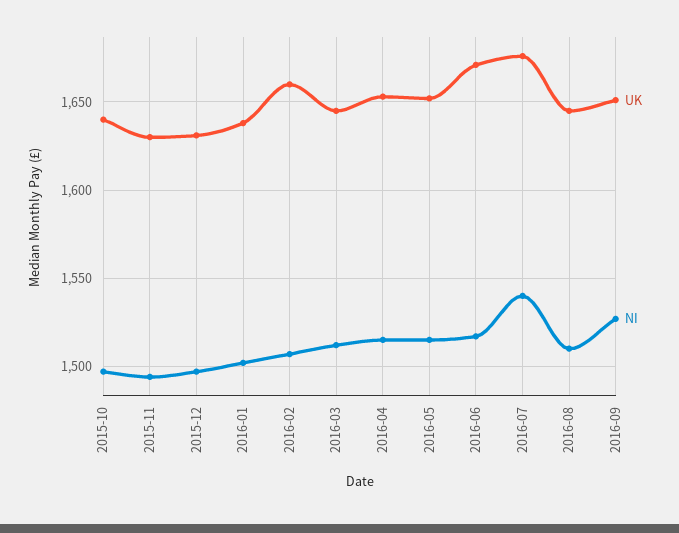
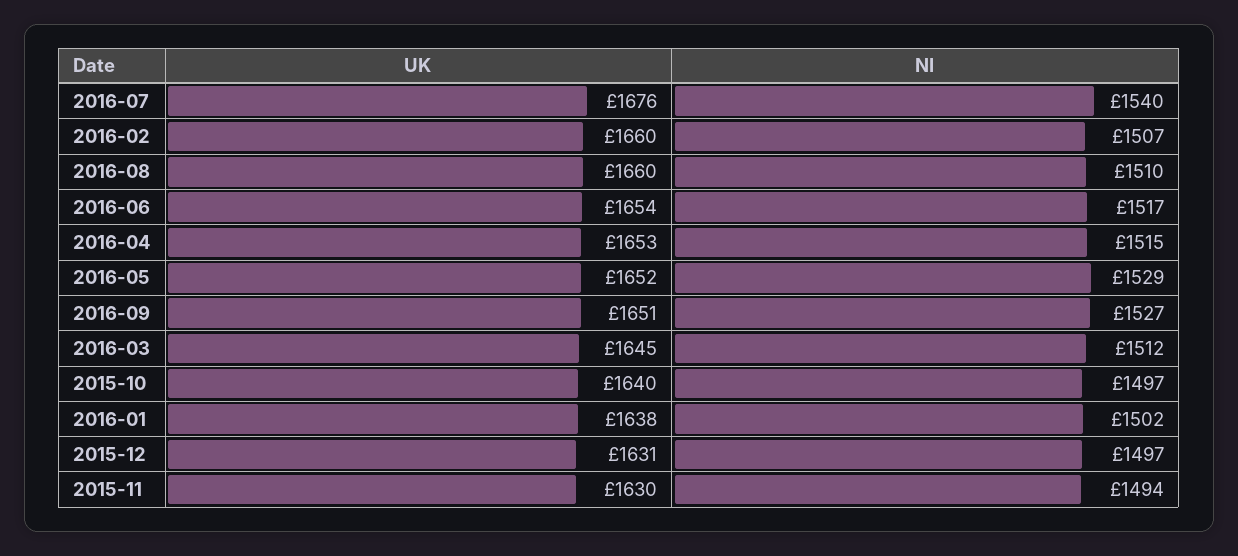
NI, 2016-05: 1515 -> 1529
UK, 2016-06: 1670 -> 1654
UK, 2016-08: 1645 -> 1660

